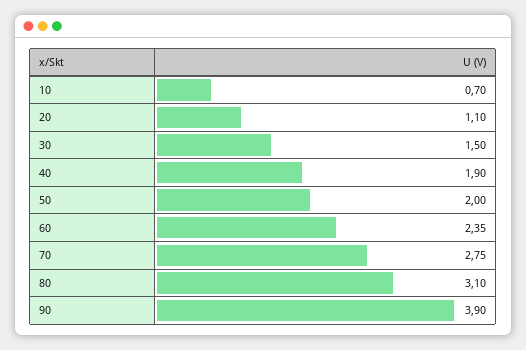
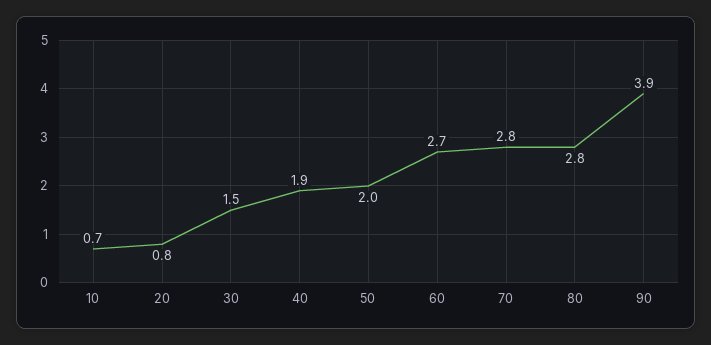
20: 1.1 -> 0.8
60: 2.35 -> 2.7
80: 3.1 -> 2.8

